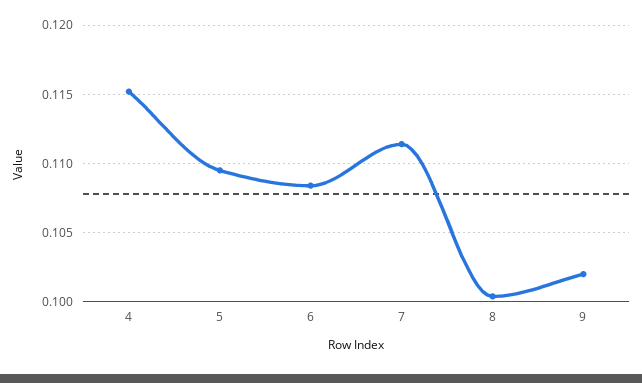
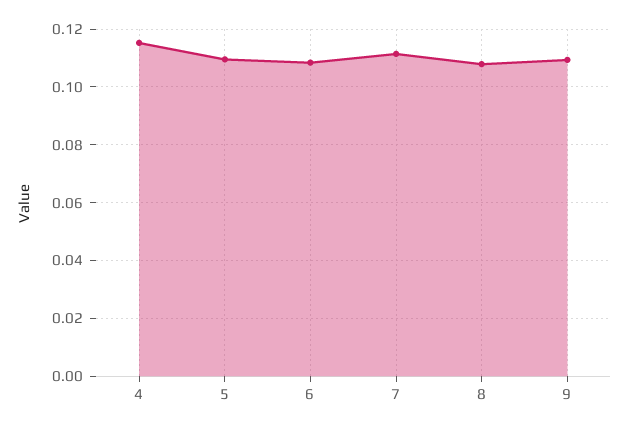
8: 0.1005 -> 0.1075
9: 0.102 -> 0.11

